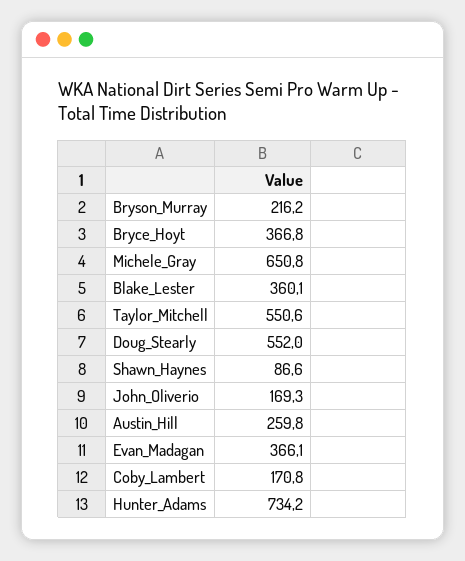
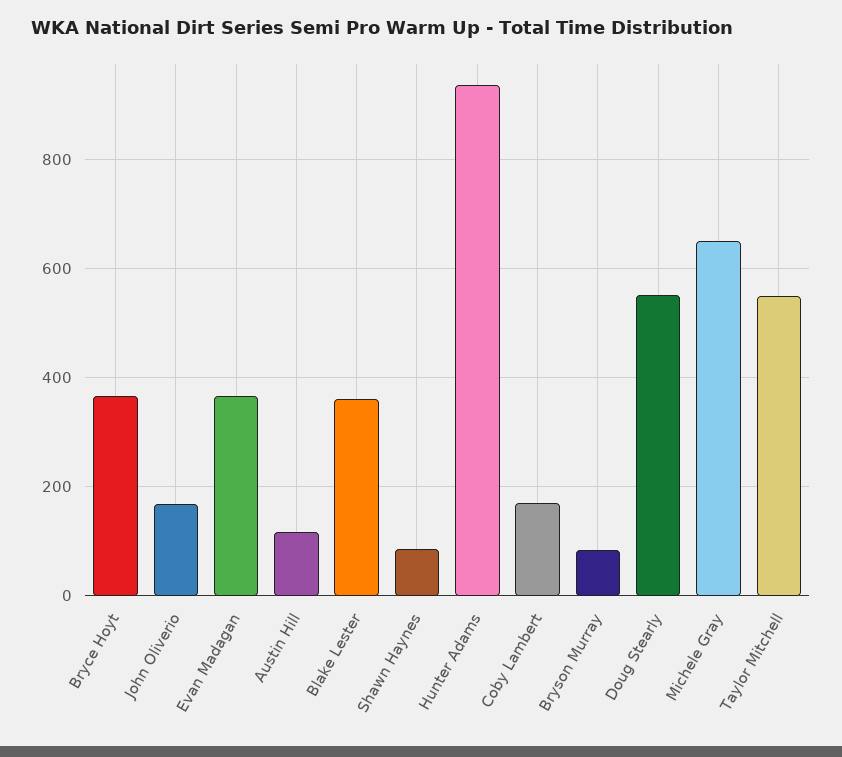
Bryson_Murray: 216.2 -> 80
Austin_Hill: 259.8 -> 120
Hunter_Adams: 734.2 -> 940

